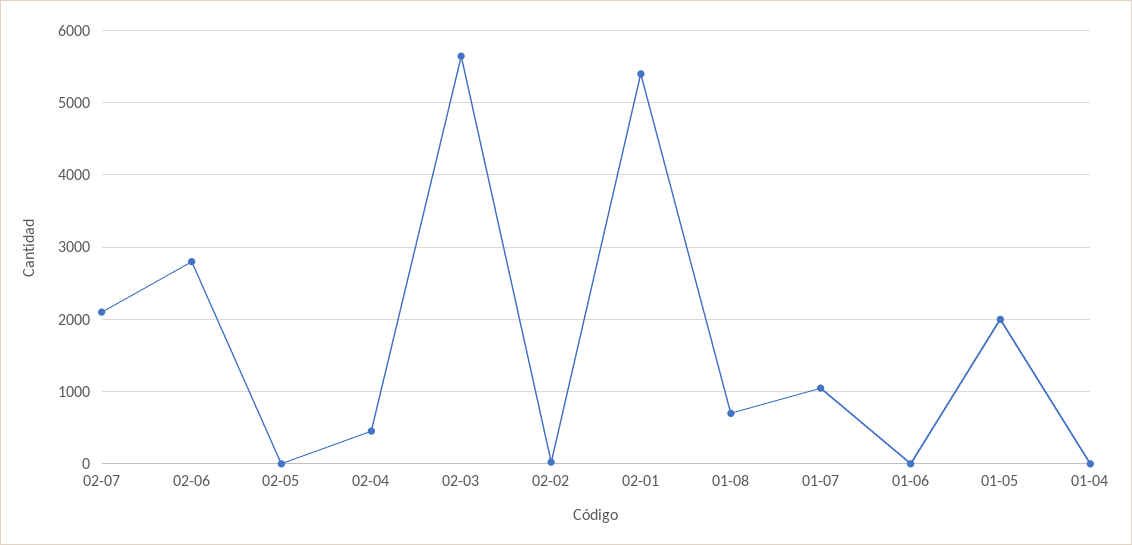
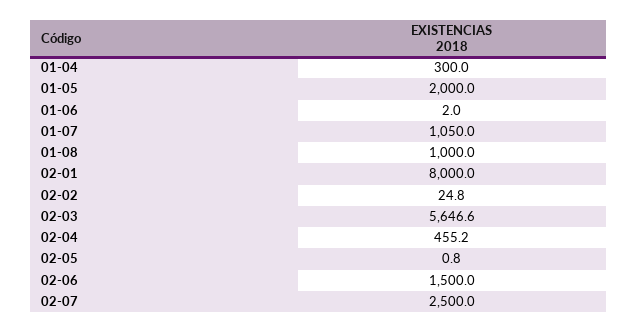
02-07: 2100 -> 2500
02-06: 2800 -> 1500
02-01: 5400 -> 8000
01-08: 700 -> 1000
01-04: 0 -> 300

